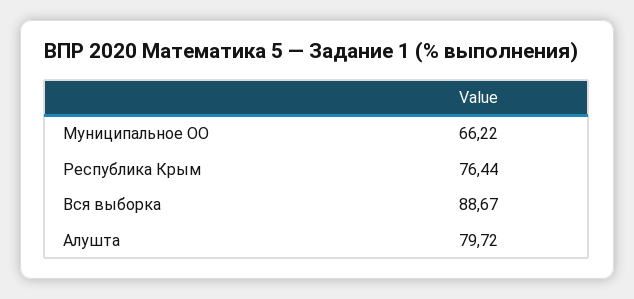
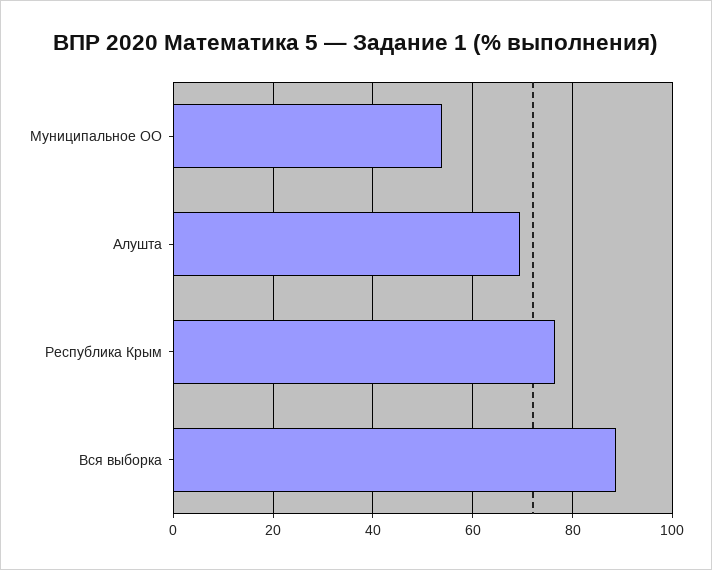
Муниципальное ОО: 66.22 -> 54
Алушта: 79.72 -> 70

